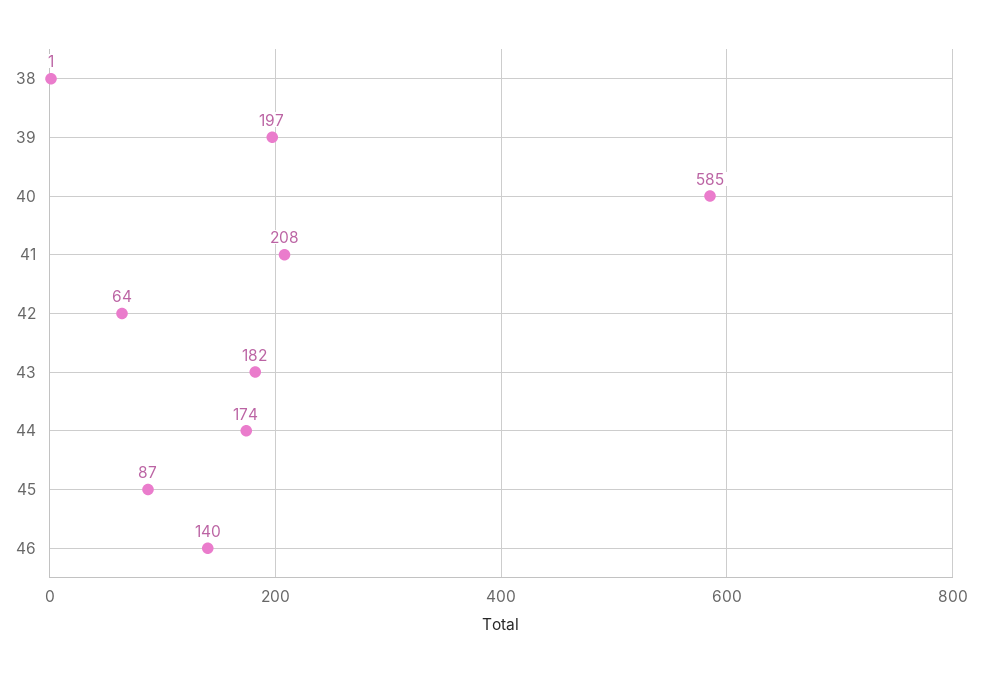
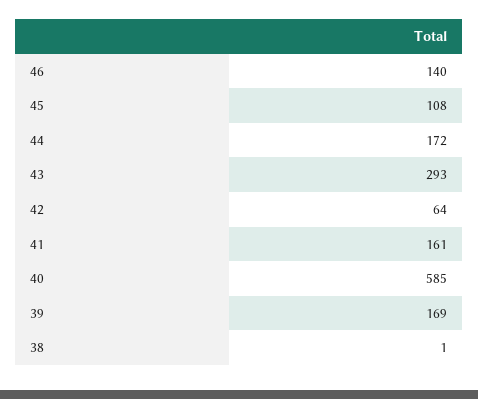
39: 197 -> 169
41: 208 -> 161
43: 182 -> 293
44: 174 -> 172
45: 87 -> 108

